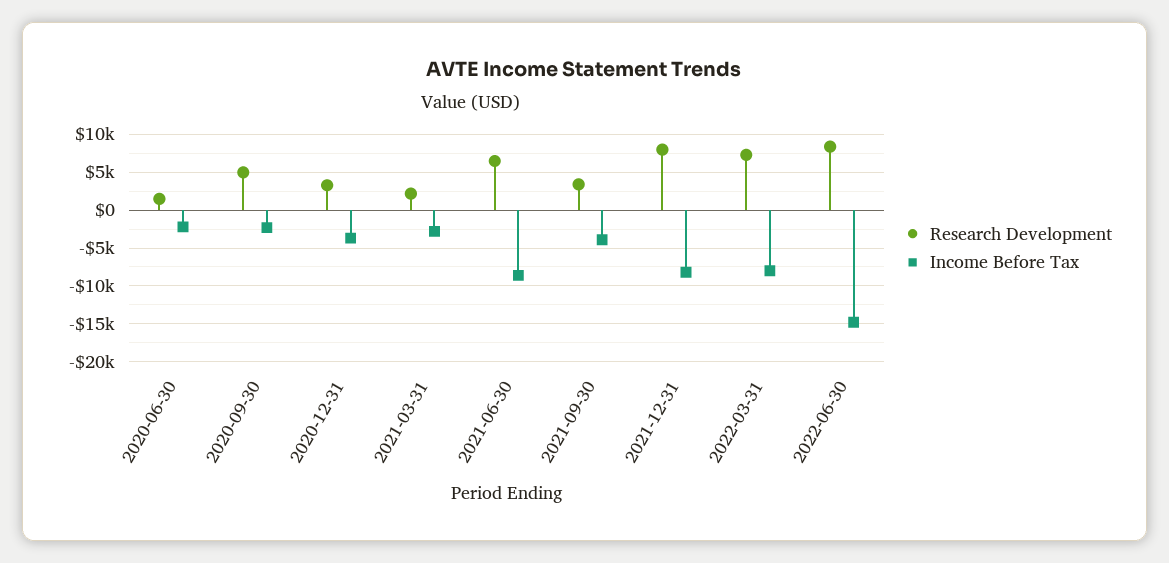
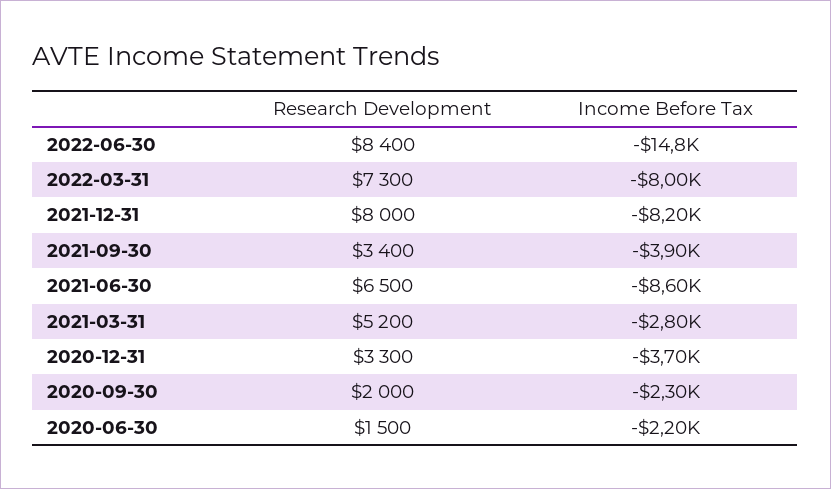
Research Development, 2020-09-30: 5000 -> 2000
Research Development, 2021-03-31: 2000 -> 5200

